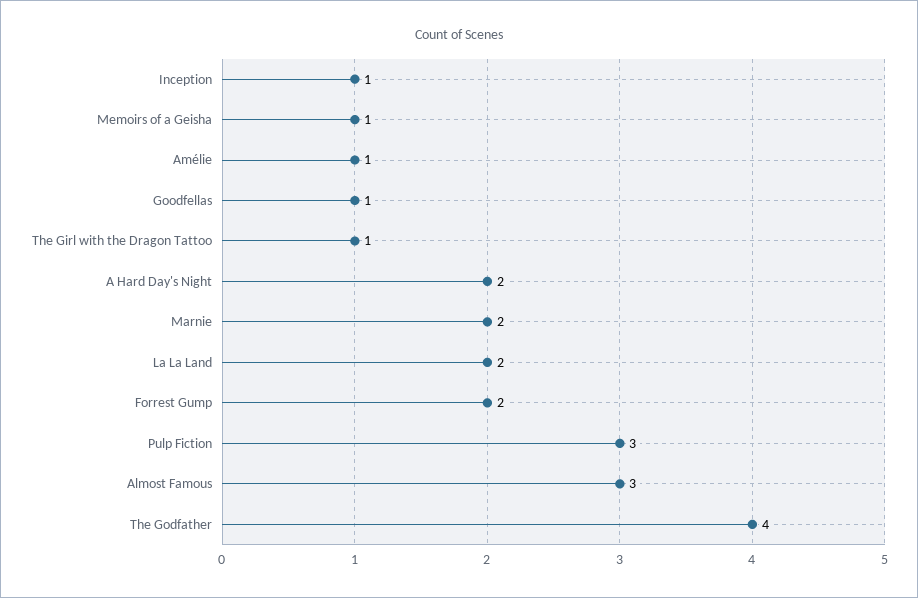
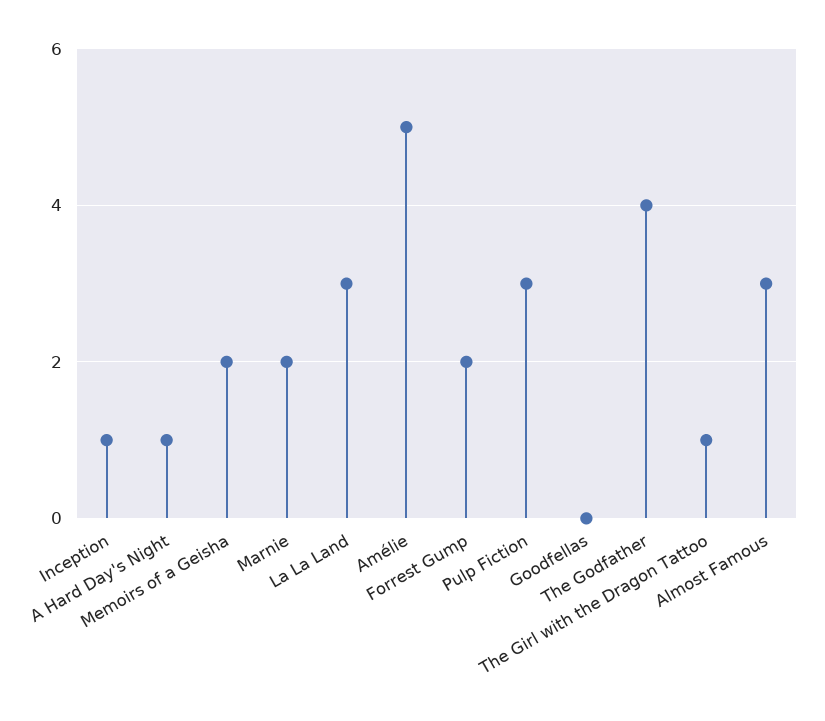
Memoirs of a Geisha: 1 -> 2
Amélie: 1 -> 5
Goodfellas: 1 -> 0
A Hard Day's Night: 2 -> 1
La La Land: 2 -> 3

